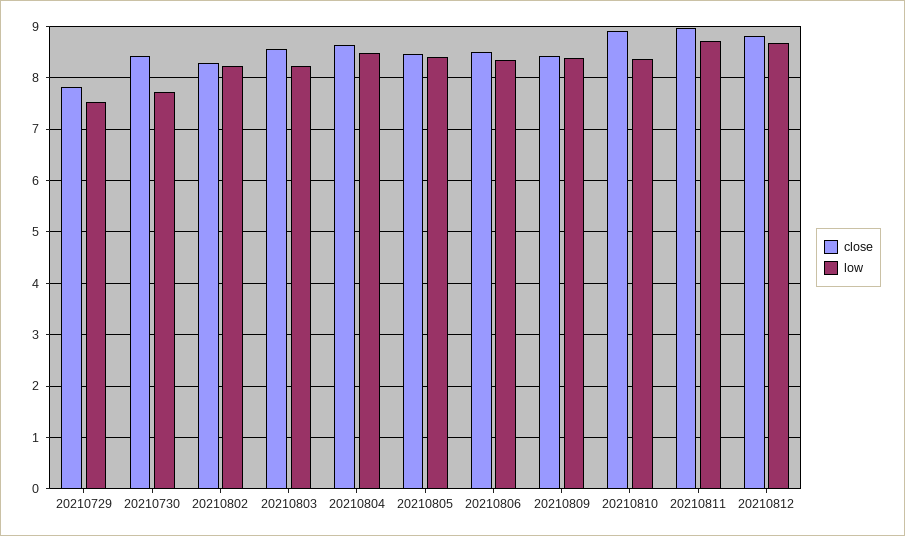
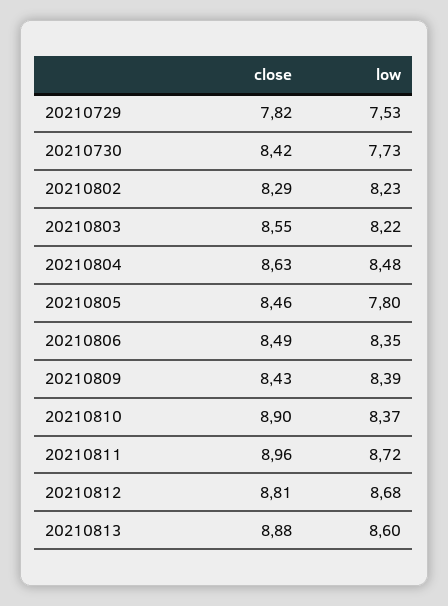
low, 20210805: 8.4 -> 7.8
close, 20210813: none -> 8.88
low, 20210813: none -> 8.6

